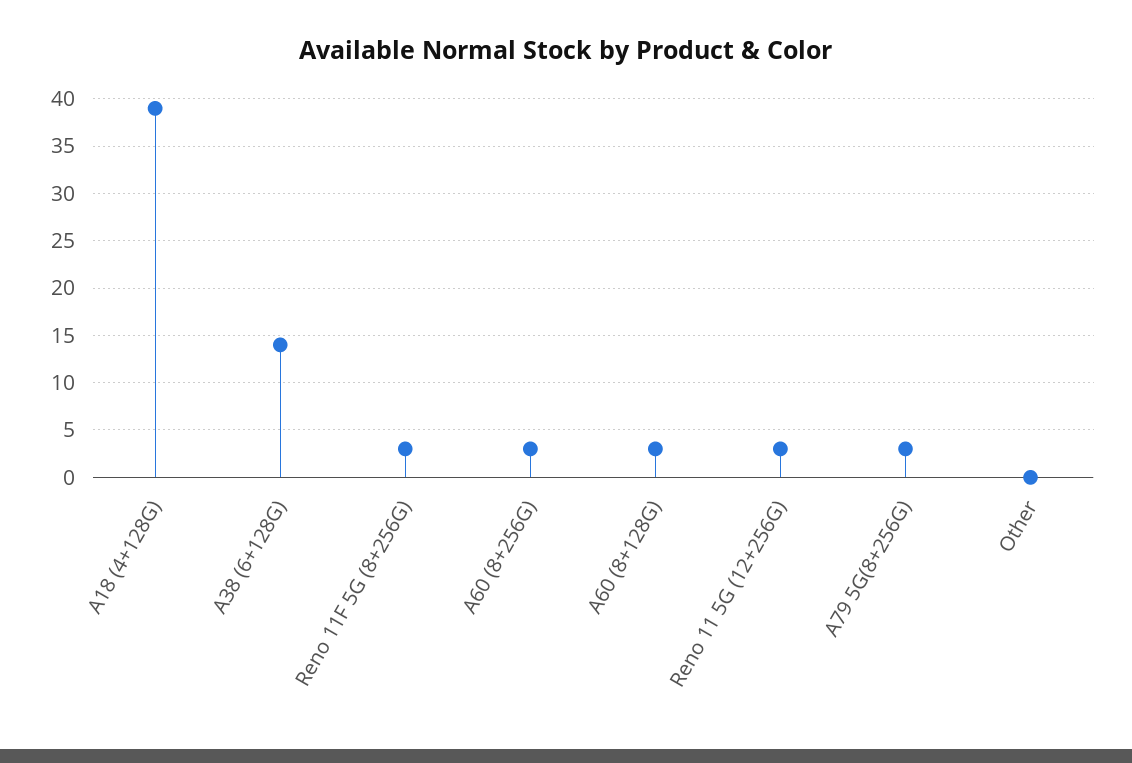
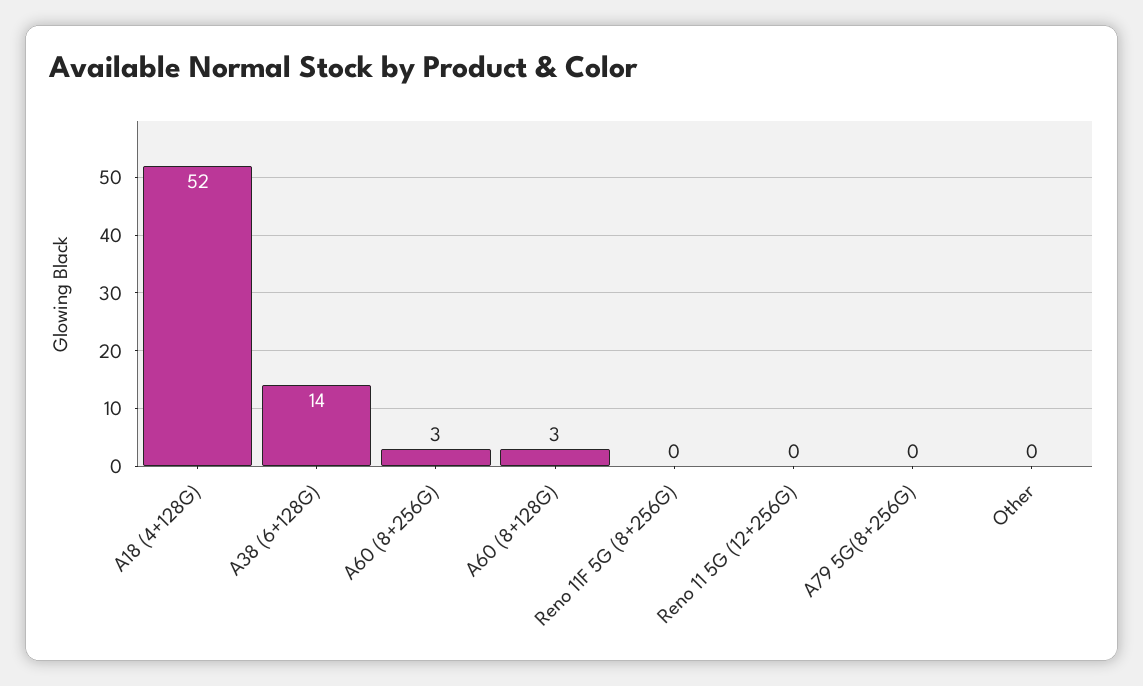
A18 (4+128G): 39 -> 52
Reno 11F 5G (8+256G): 3 -> 0
Reno 11 5G (12+256G): 3 -> 0
A79 5G(8+256G): 3 -> 0

